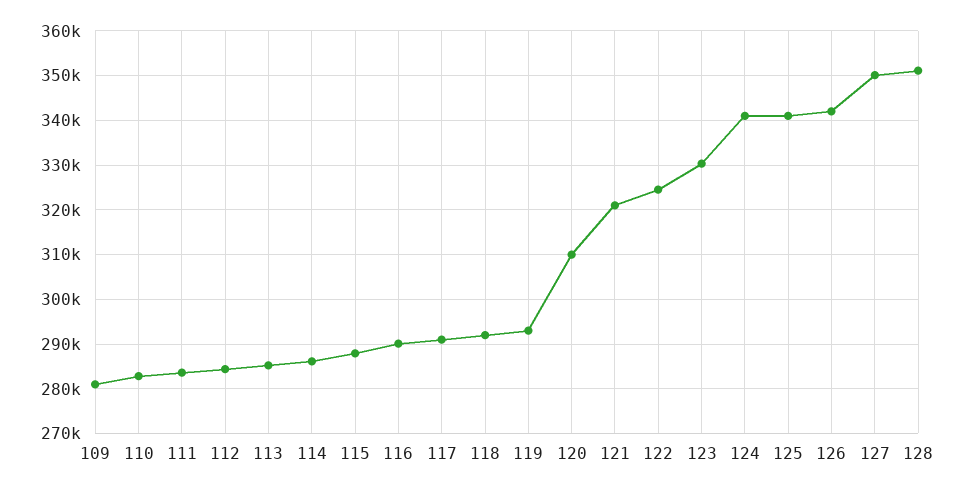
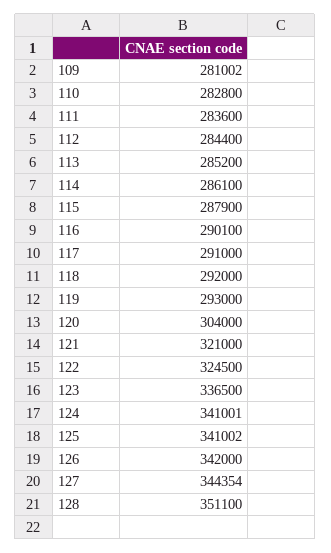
120: 310000 -> 304000
123: 330000 -> 336500
127: 350000 -> 344354

